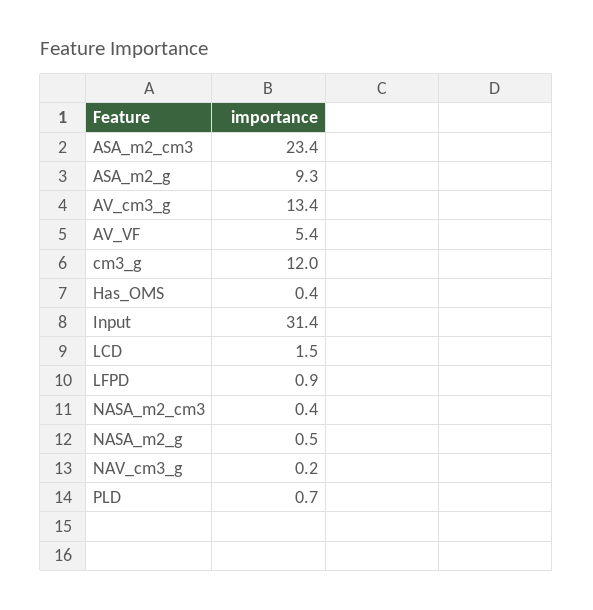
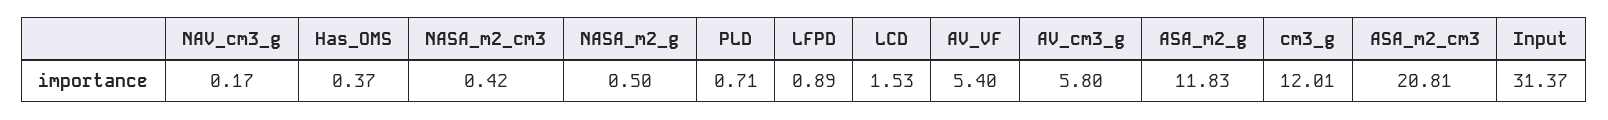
ASA_m2_cm3: 23.4 -> 20.81
ASA_m2_g: 9.3 -> 11.83
AV_cm3_g: 13.4 -> 5.8

